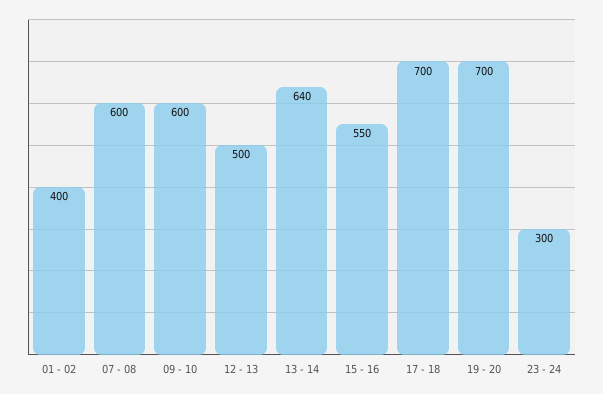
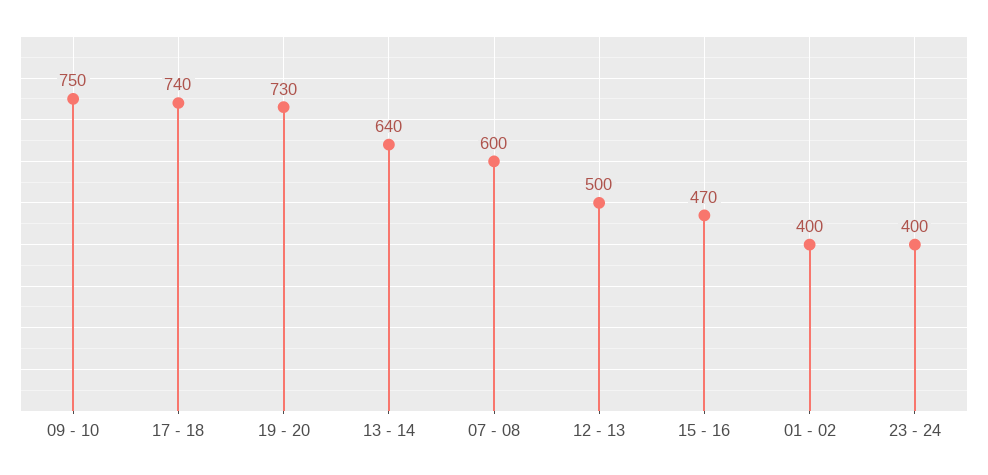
09 - 10: 600 -> 750
15 - 16: 550 -> 470
17 - 18: 700 -> 740
19 - 20: 700 -> 730
23 - 24: 300 -> 400

